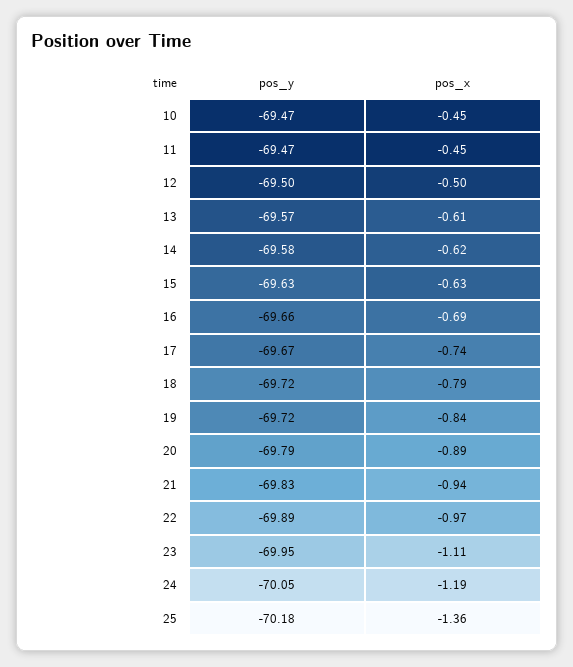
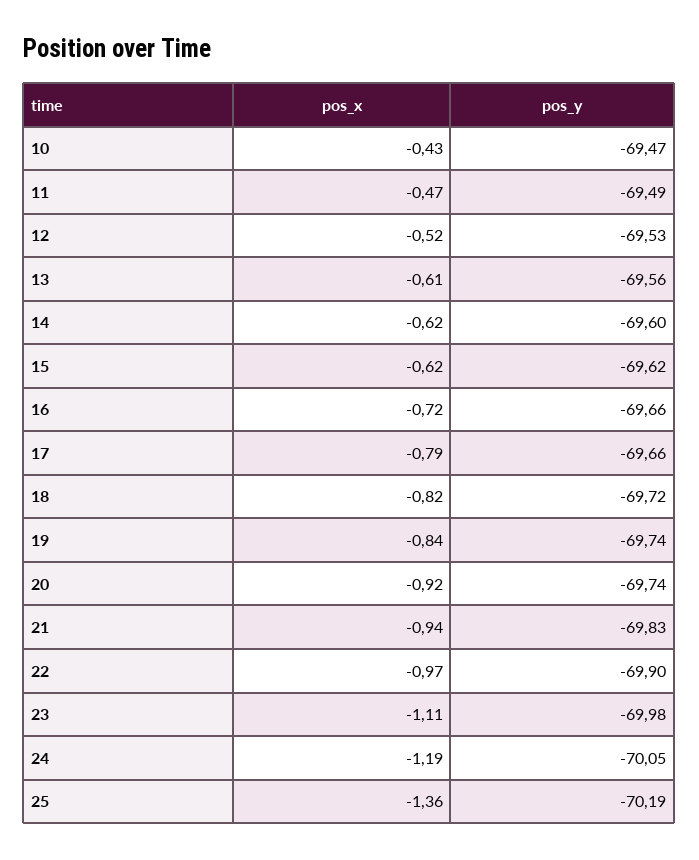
pos_x, 10: -0.45 -> -0.43
pos_y, 11: -69.47 -> -69.49
pos_x, 11: -0.45 -> -0.47
pos_y, 12: -69.5 -> -69.53
pos_x, 12: -0.5 -> -0.52
pos_y, 13: -69.57 -> -69.56
pos_y, 14: -69.58 -> -69.6
pos_y, 15: -69.63 -> -69.62
pos_x, 15: -0.63 -> -0.62
pos_x, 16: -0.69 -> -0.72
pos_y, 17: -69.67 -> -69.66
pos_x, 17: -0.74 -> -0.79
pos_x, 18: -0.79 -> -0.82
pos_y, 19: -69.72 -> -69.74
pos_y, 20: -69.79 -> -69.74
pos_x, 20: -0.89 -> -0.92
pos_y, 22: -69.89 -> -69.9
pos_y, 23: -69.95 -> -69.98
pos_y, 25: -70.18 -> -70.19

